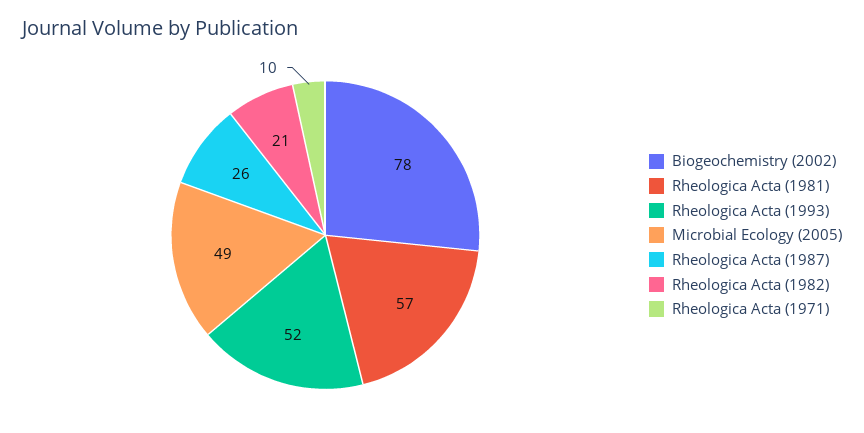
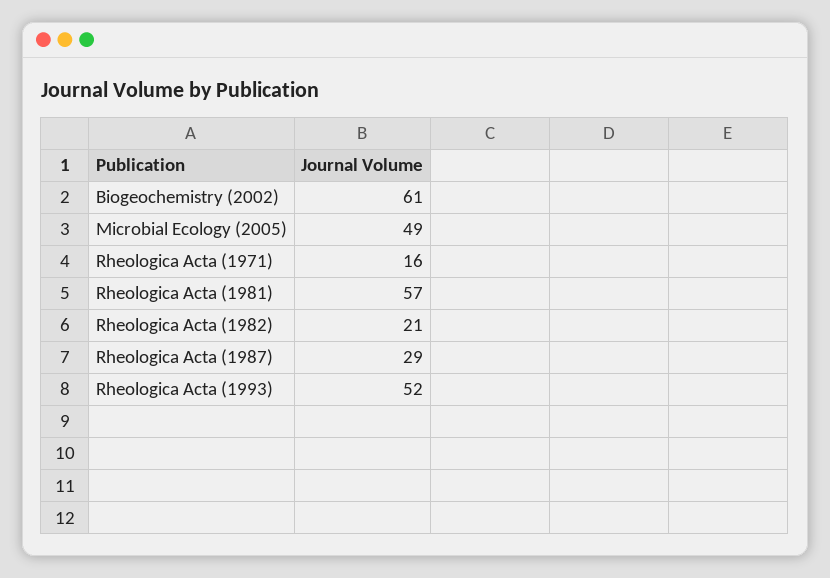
Biogeochemistry (2002): 78 -> 61
Rheologica Acta (1987): 26 -> 29
Rheologica Acta (1971): 10 -> 16

